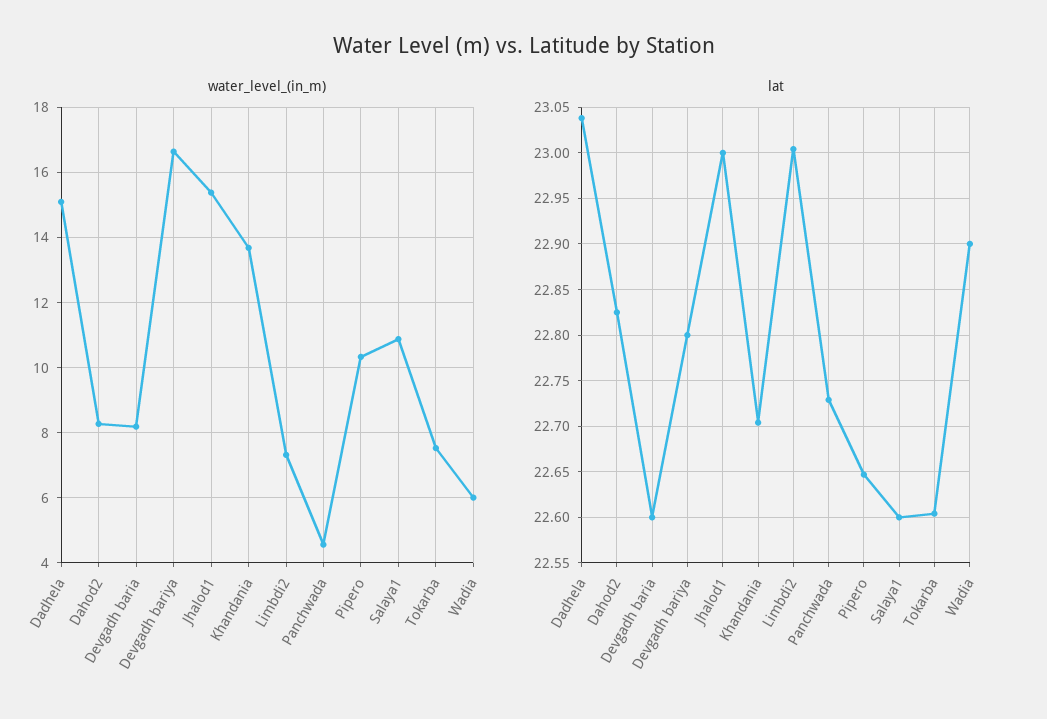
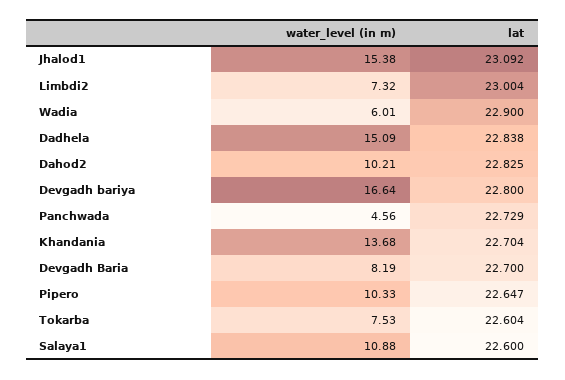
water_level_(in_m), Dahod2: 8.2 -> 10.21
lat, Dadhela: 23.04 -> 22.838
lat, Devgadh baria: 22.6 -> 22.7
lat, Jhalod1: 23 -> 23.092

